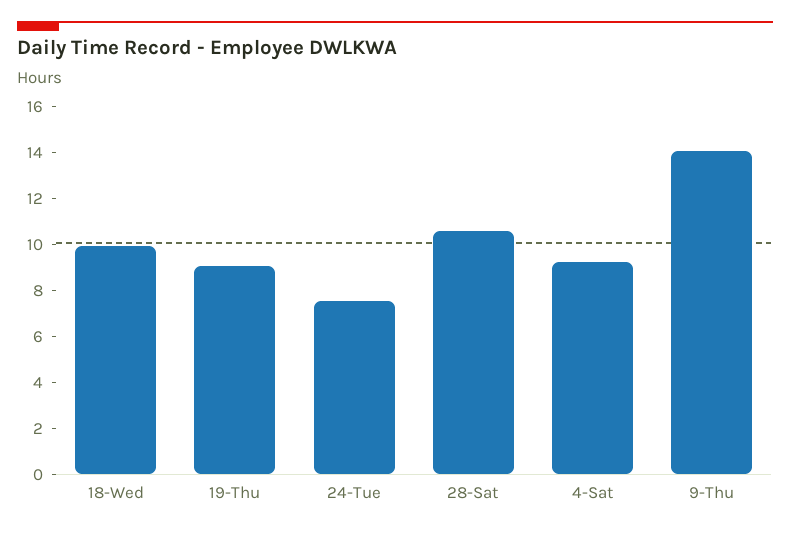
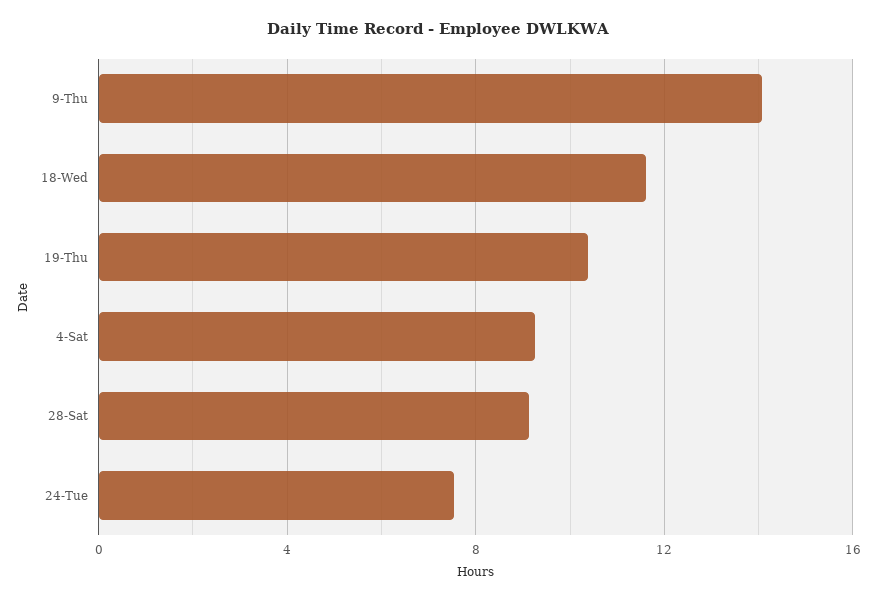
18-Wed: 10 -> 11.5
19-Thu: 9 -> 10.5
28-Sat: 10.5 -> 9

